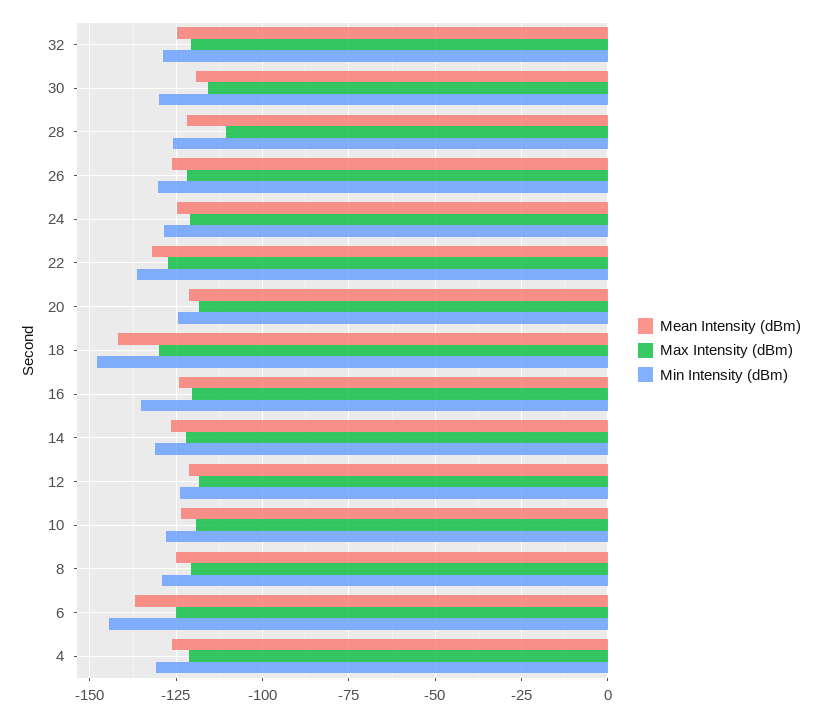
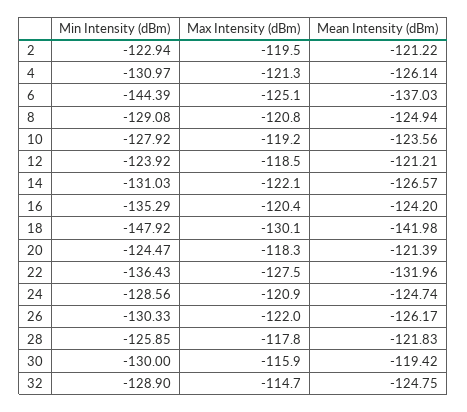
Max Intensity (dBm), 32: -120 -> -114.7
Max Intensity (dBm), 28: -110 -> -117.8
Min Intensity (dBm), 2: none -> -122.94
Max Intensity (dBm), 2: none -> -119.5
Mean Intensity (dBm), 2: none -> -121.22

